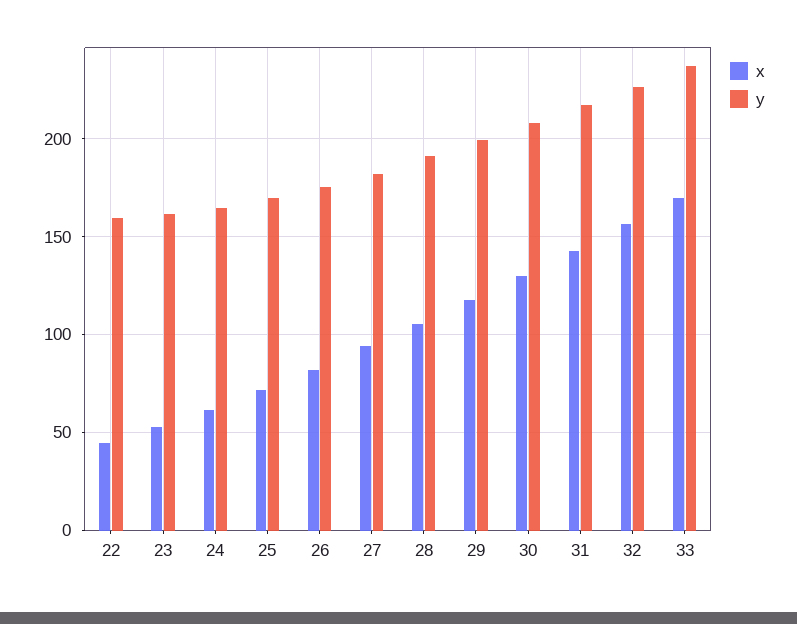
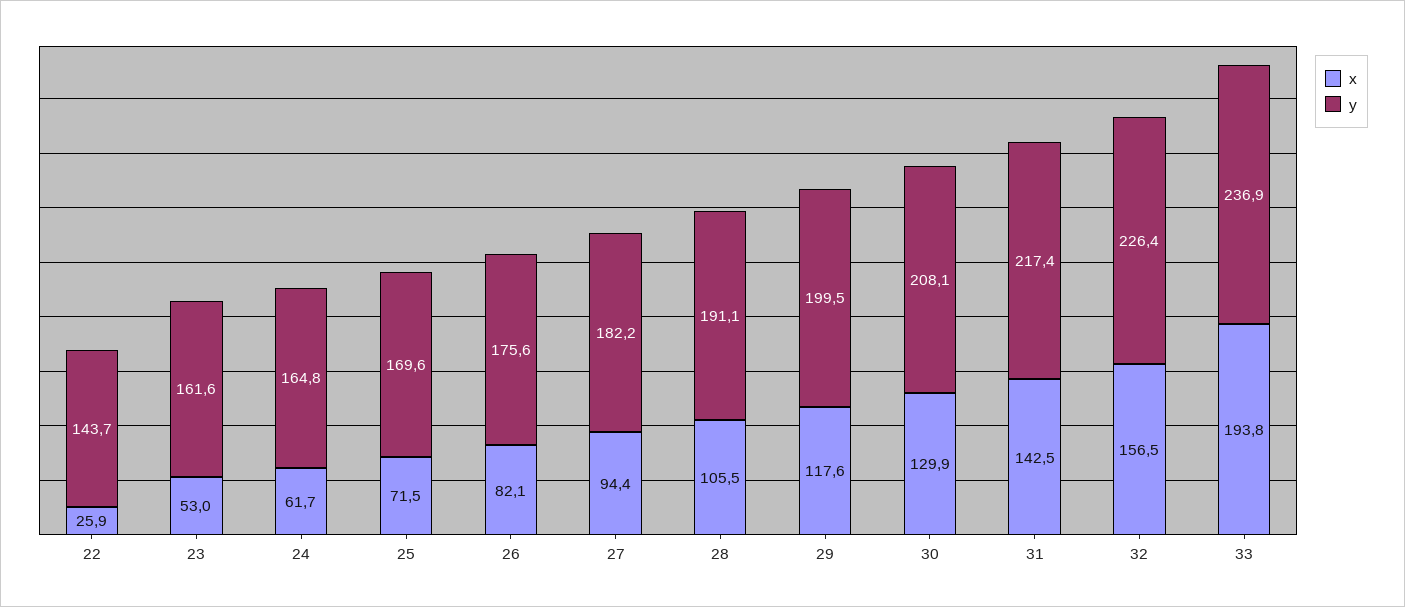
x, 22: 45 -> 25.9
y, 22: 160 -> 143.7
x, 33: 170 -> 193.8

